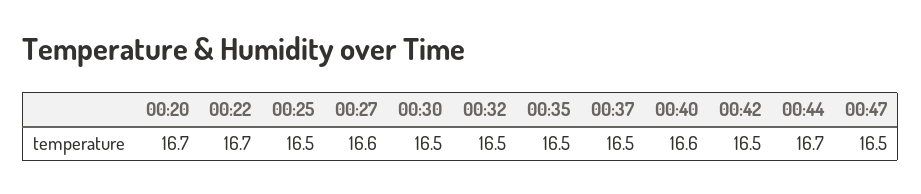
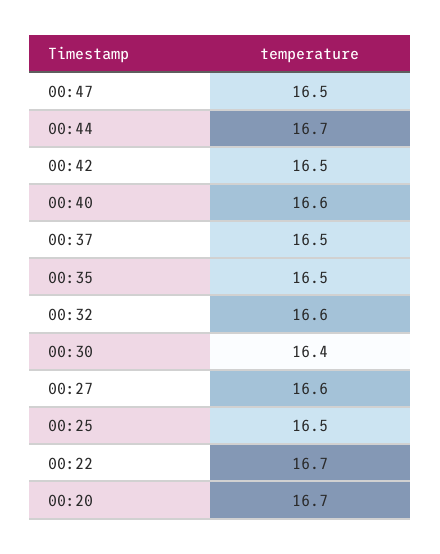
00:30: 16.5 -> 16.4
00:32: 16.5 -> 16.6

